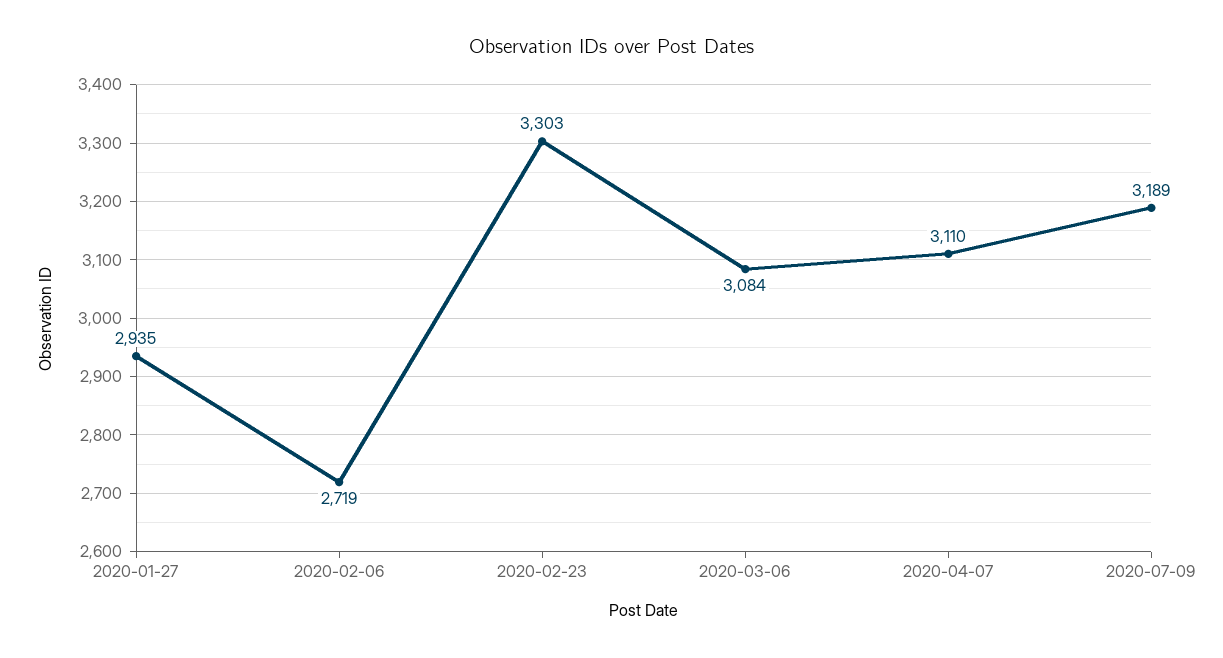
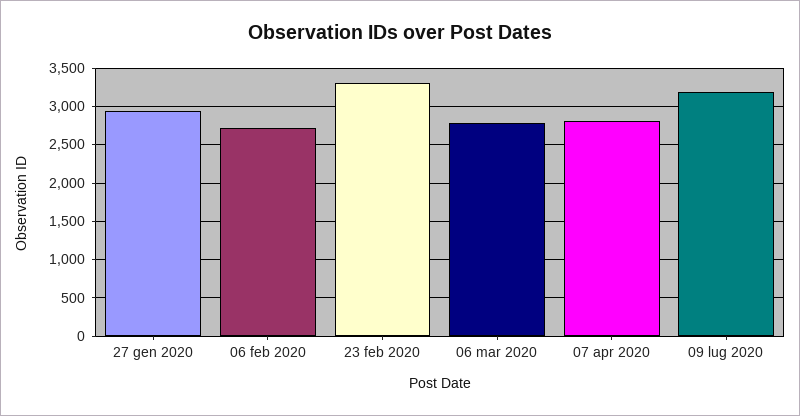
2020-03-06: 3084 -> 2800
2020-04-07: 3110 -> 2800

